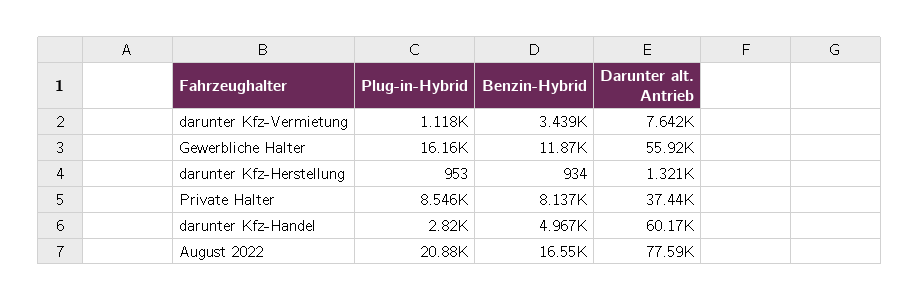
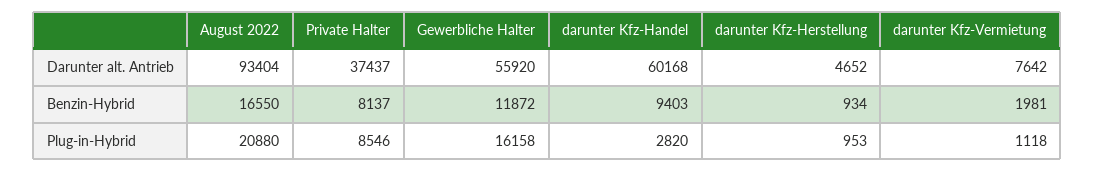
Benzin-Hybrid, darunter Kfz-Vermietung: 3439 -> 1981
Darunter alt. Antrieb, darunter Kfz-Herstellung: 1321 -> 4652
Benzin-Hybrid, darunter Kfz-Handel: 4967 -> 9403
Darunter alt. Antrieb, August 2022: 77590 -> 93404

